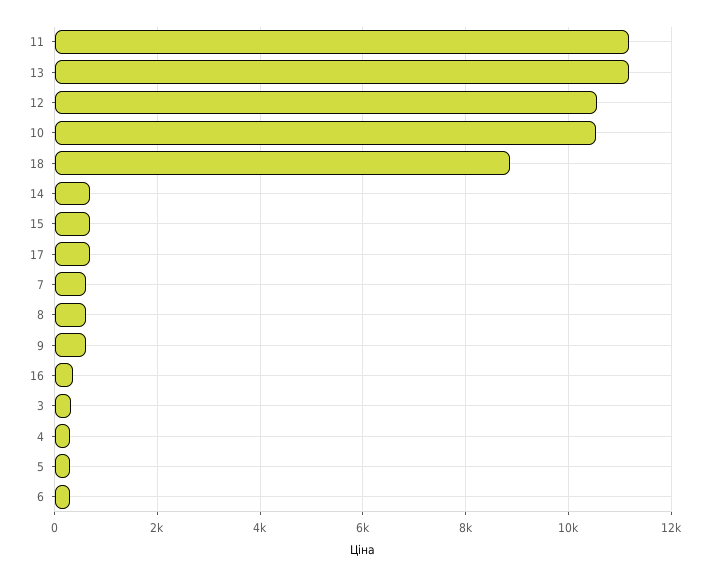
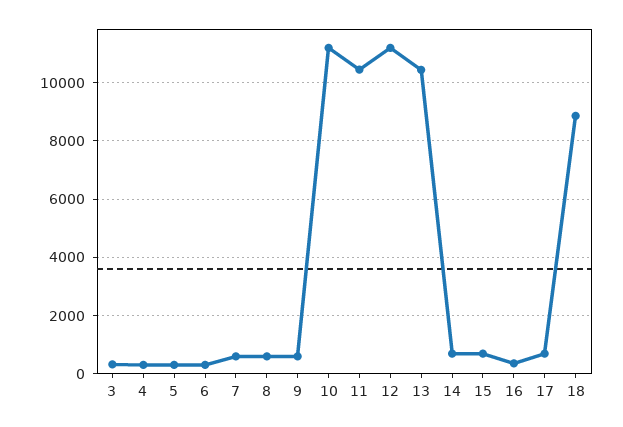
11: 11200 -> 10500
13: 11200 -> 10500
12: 10600 -> 11250
10: 10600 -> 11250

